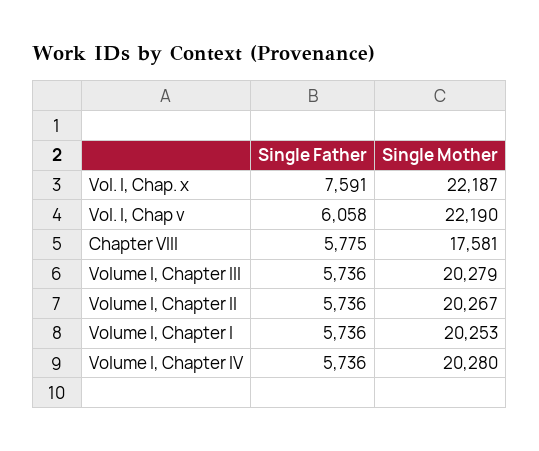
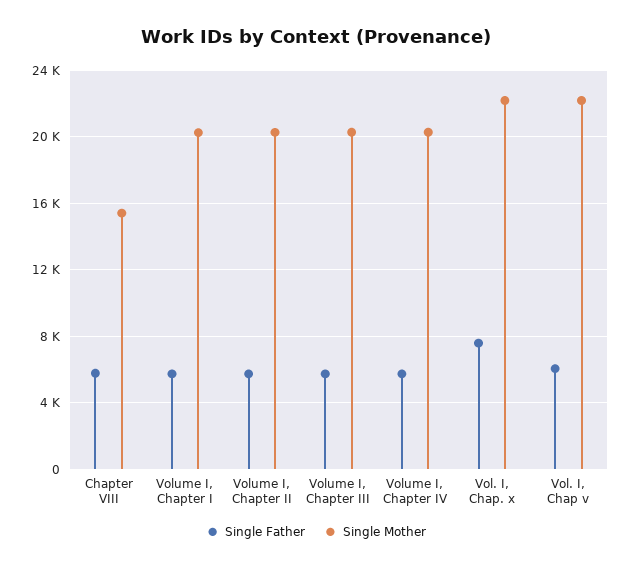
Single Mother, Chapter VIII: 17581 -> 15500

